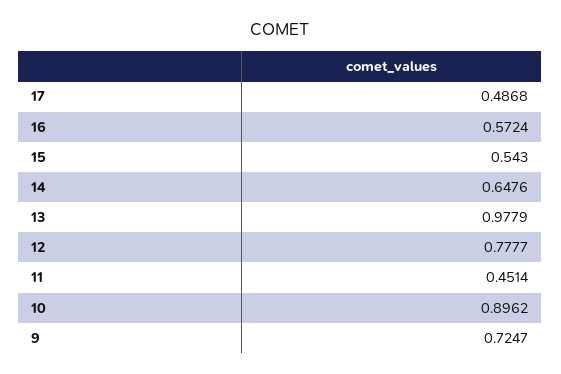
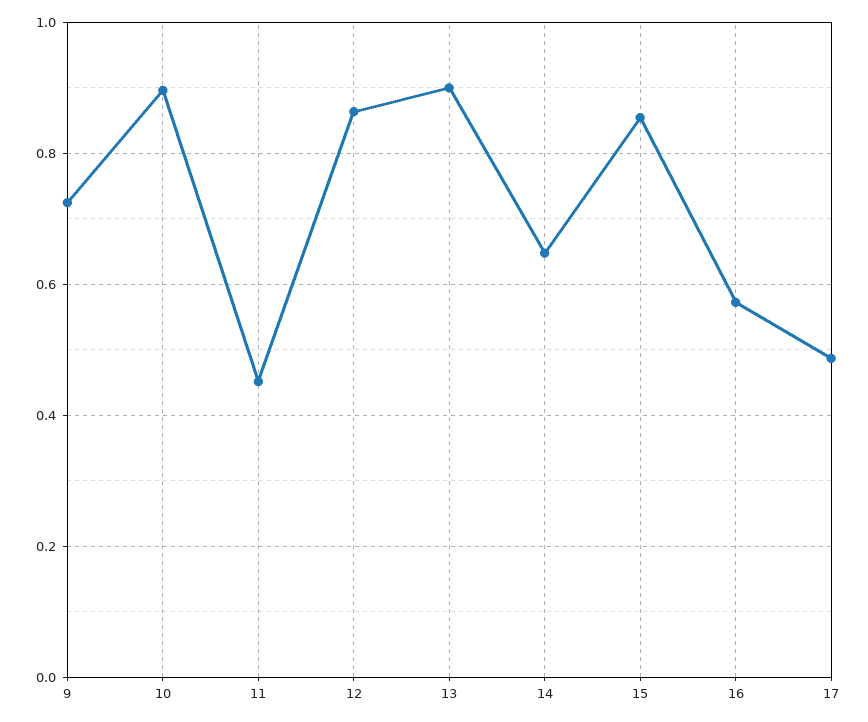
15: 0.543 -> 0.86
13: 0.9779 -> 0.9
12: 0.7777 -> 0.86

